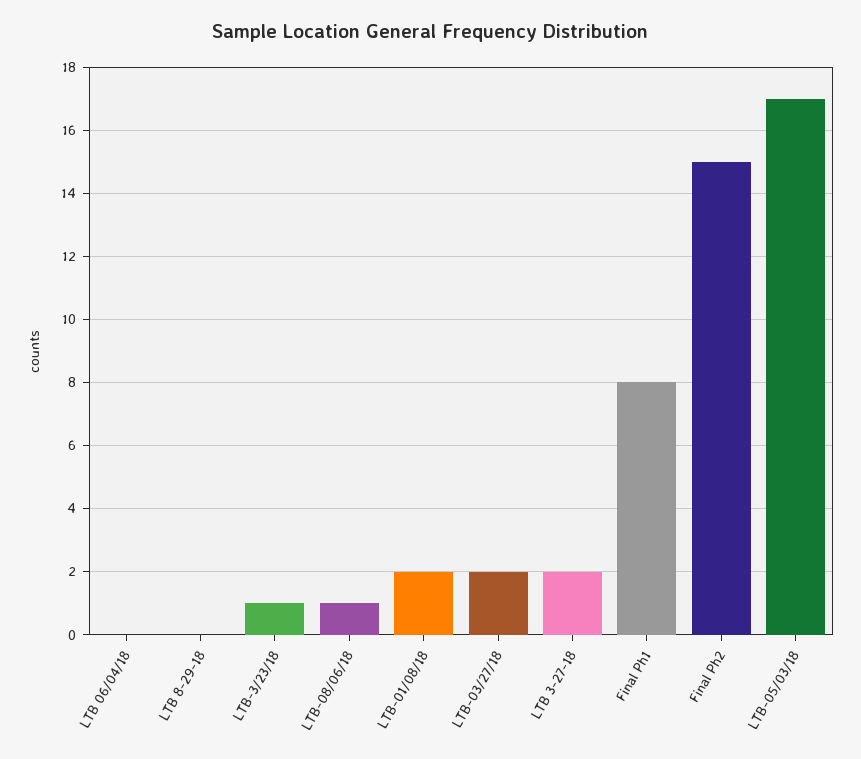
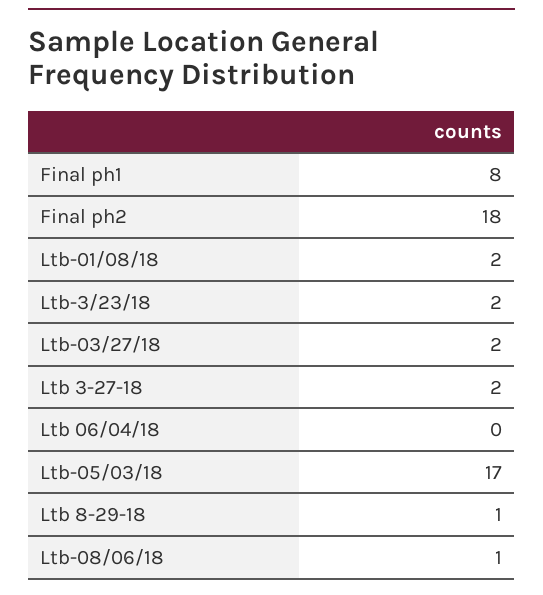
LTB 8-29-18: 0 -> 1
LTB-3/23/18: 1 -> 2
Final Ph2: 15 -> 18

